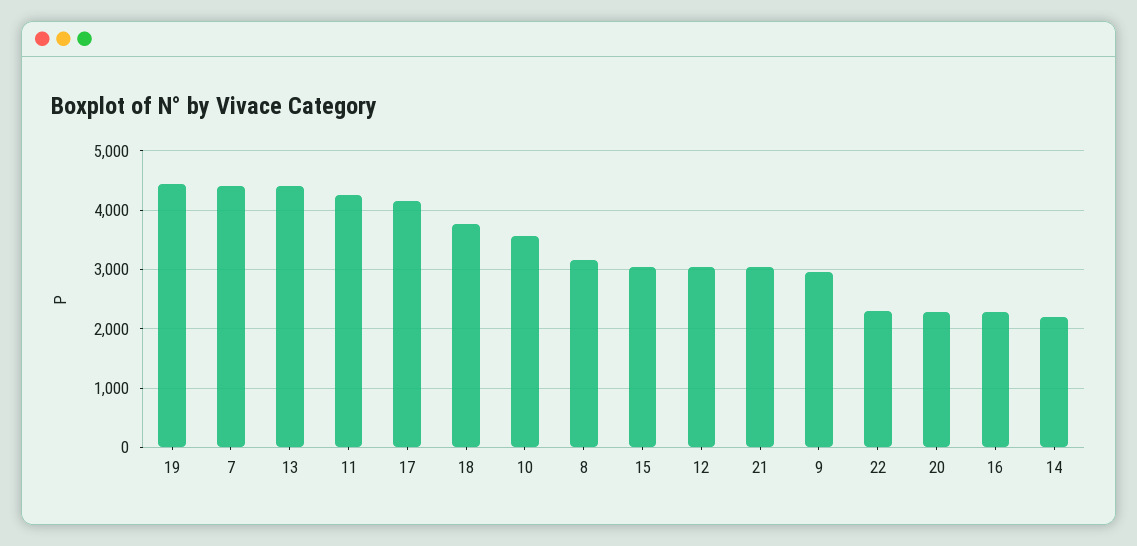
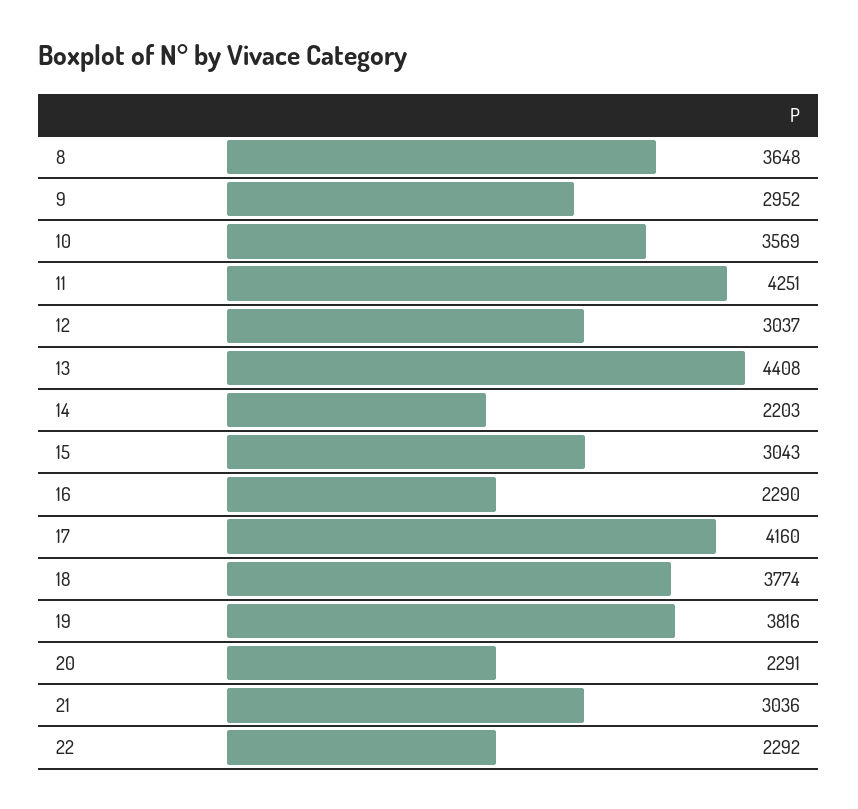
19: 4400 -> 3816
7: 4400 -> none
8: 3200 -> 3648

